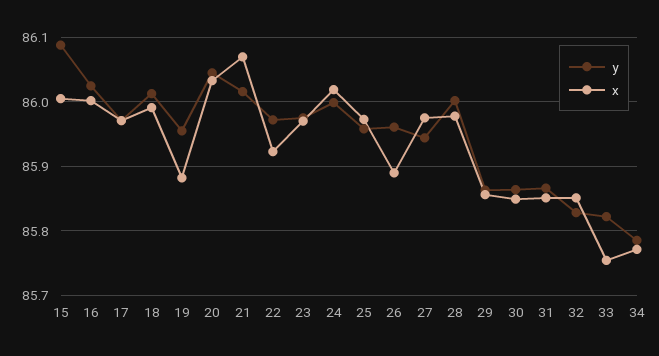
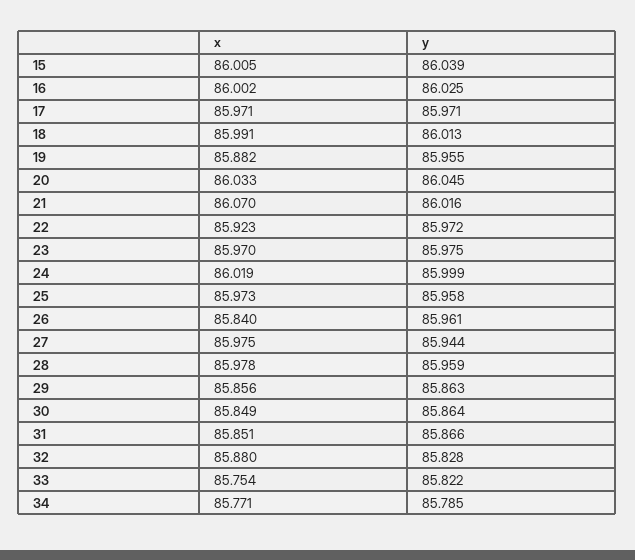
y, 15: 86.09 -> 86.039
x, 26: 85.89 -> 85.84
y, 28: 86 -> 85.959
x, 32: 85.85 -> 85.88

